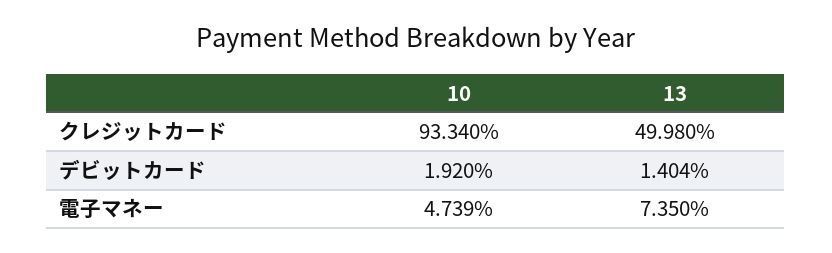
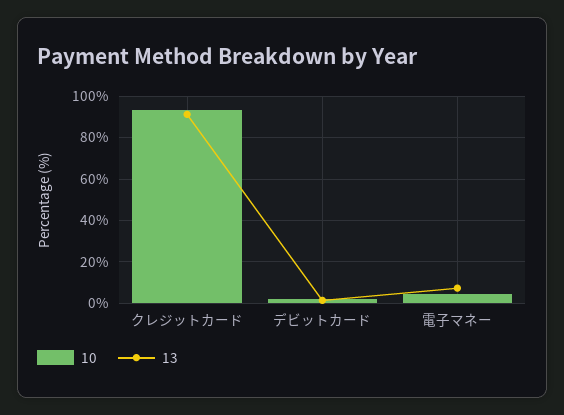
13, クレジットカード: 49.98 -> 90

